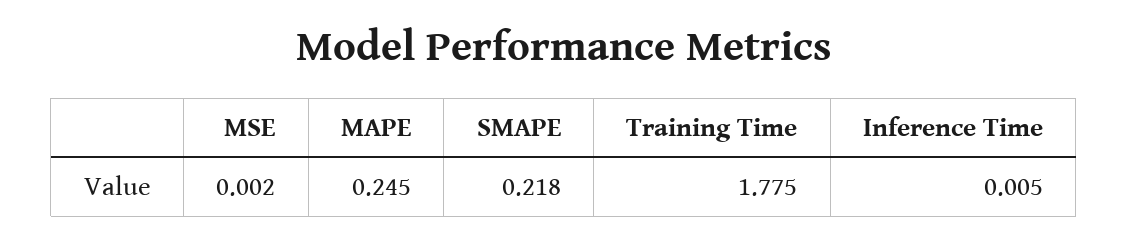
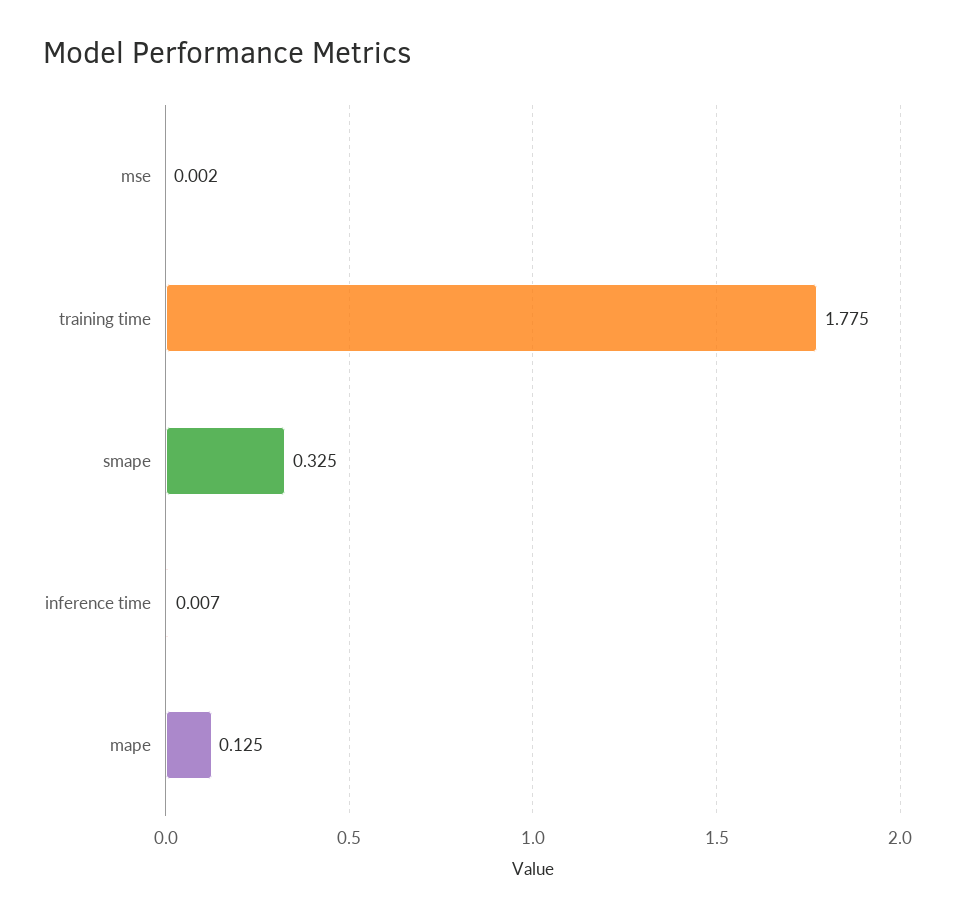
MAPE: 0.245 -> 0.125
SMAPE: 0.218 -> 0.325
Inference Time: 0.005 -> 0.007

